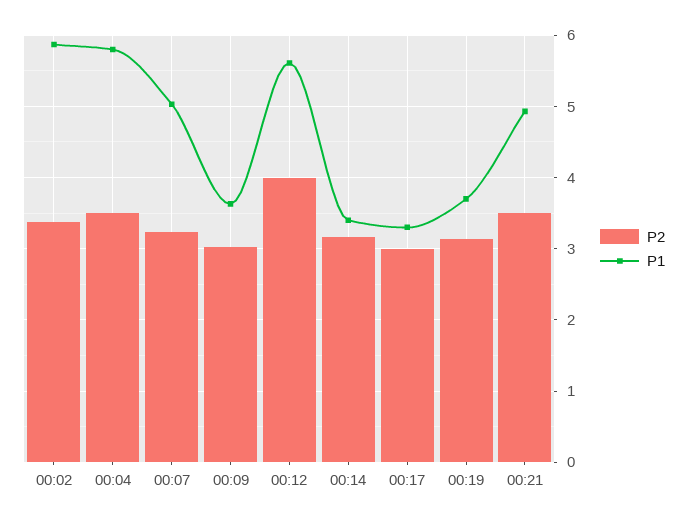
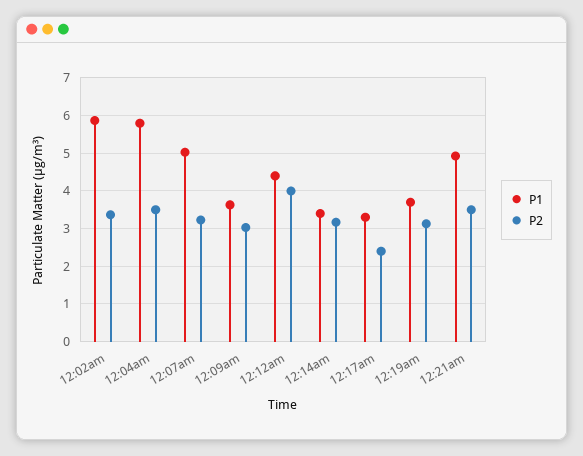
P1, 00:12: 5.6 -> 4.4
P2, 00:17: 3 -> 2.4

